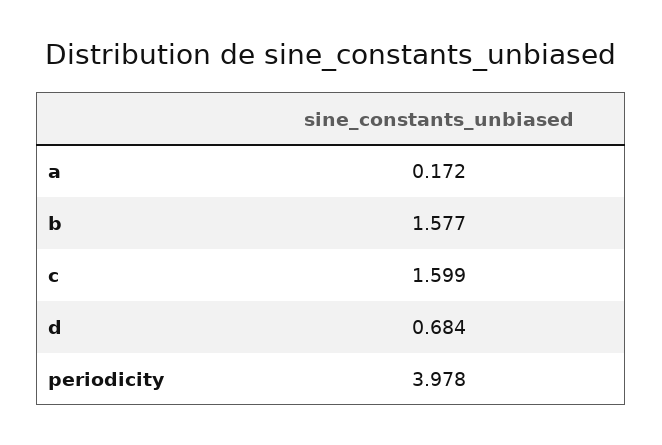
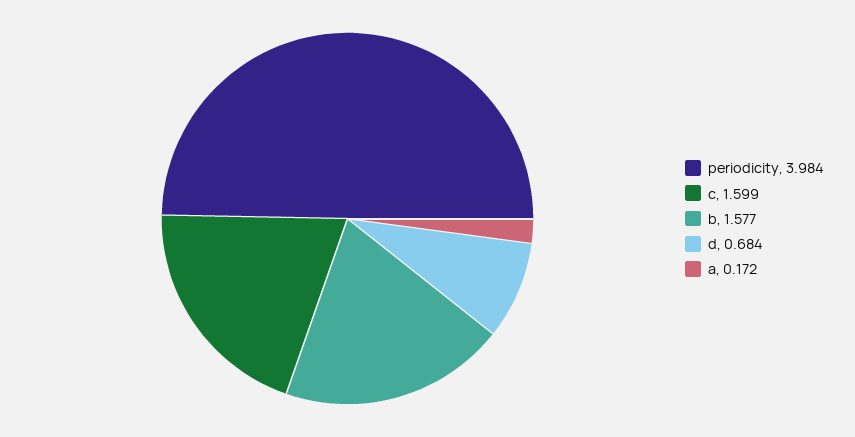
periodicity: 3.978 -> 3.984

